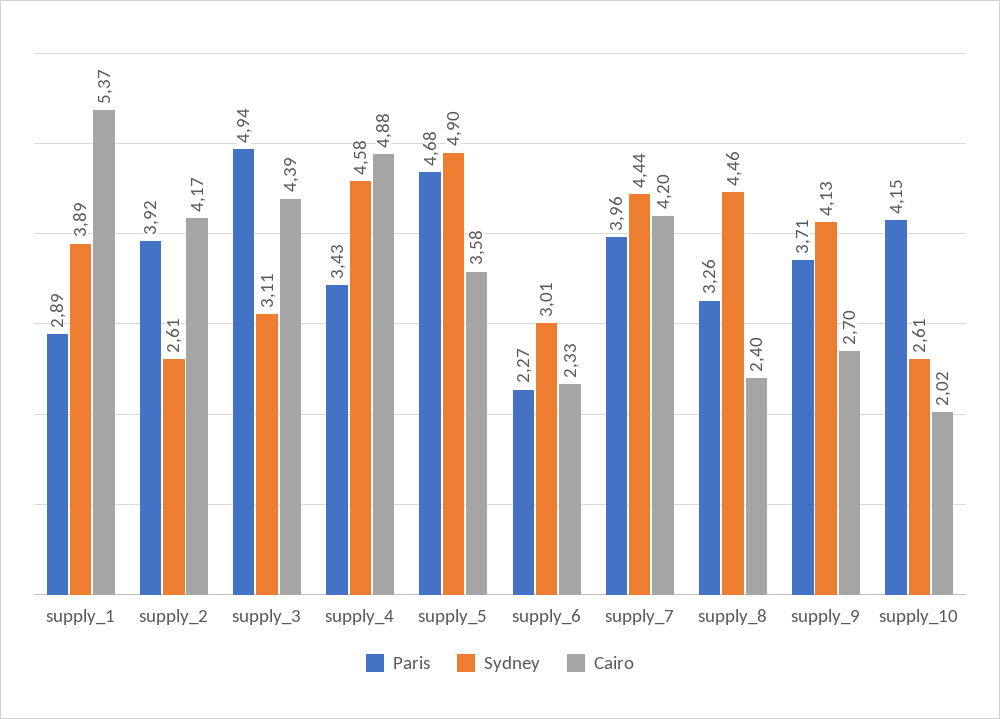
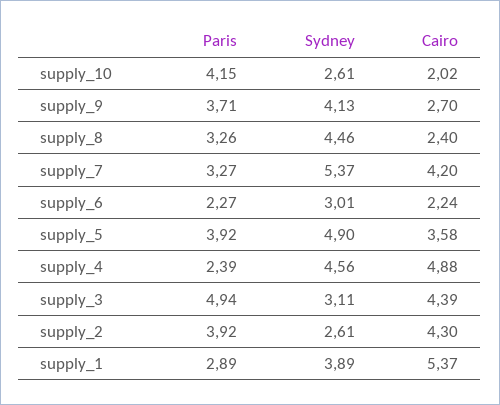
Cairo, supply_2: 4.17 -> 4.3
Paris, supply_4: 3.43 -> 2.39
Sydney, supply_4: 4.58 -> 4.56
Paris, supply_5: 4.68 -> 3.92
Cairo, supply_6: 2.33 -> 2.24
Paris, supply_7: 3.96 -> 3.27
Sydney, supply_7: 4.44 -> 5.37

